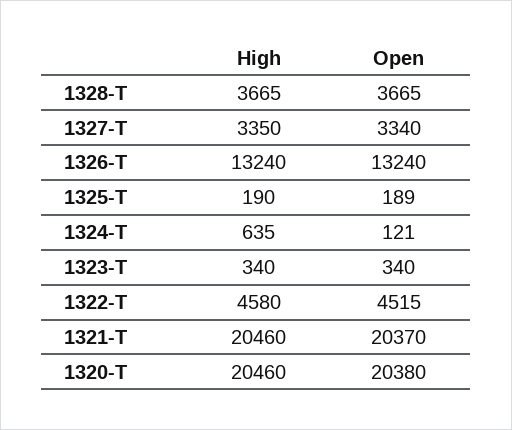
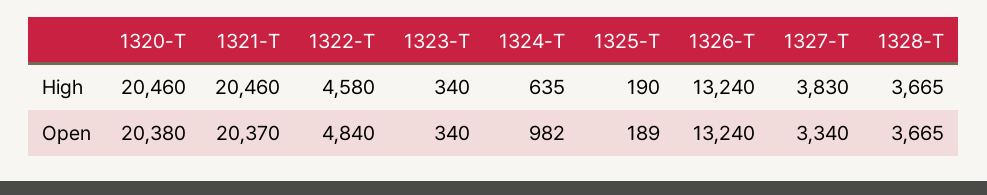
High, 1327-T: 3350 -> 3830
Open, 1324-T: 121 -> 982
Open, 1322-T: 4515 -> 4840

